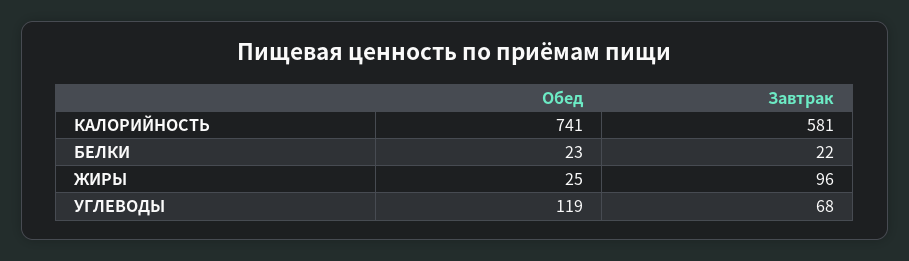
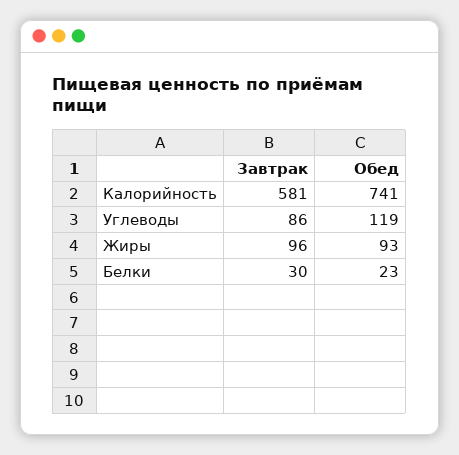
Завтрак, БЕЛКИ: 22 -> 30
Обед, ЖИРЫ: 25 -> 93
Завтрак, УГЛЕВОДЫ: 68 -> 86

